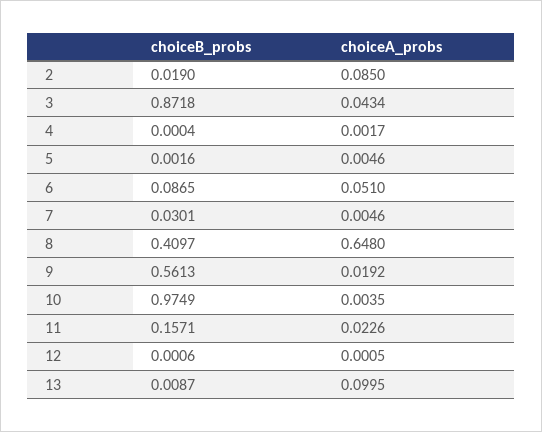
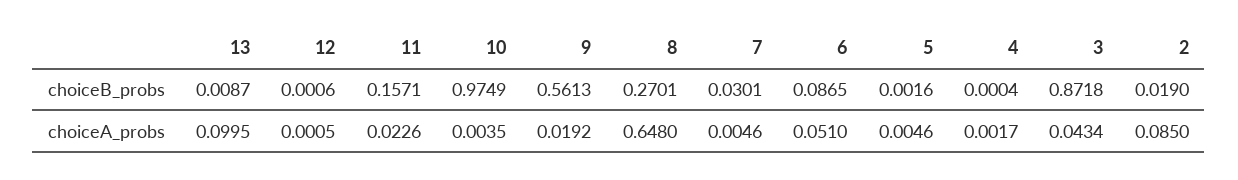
choiceB_probs, 8: 0.4097 -> 0.2701

